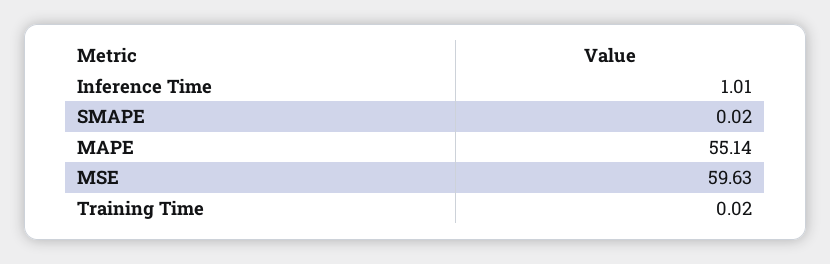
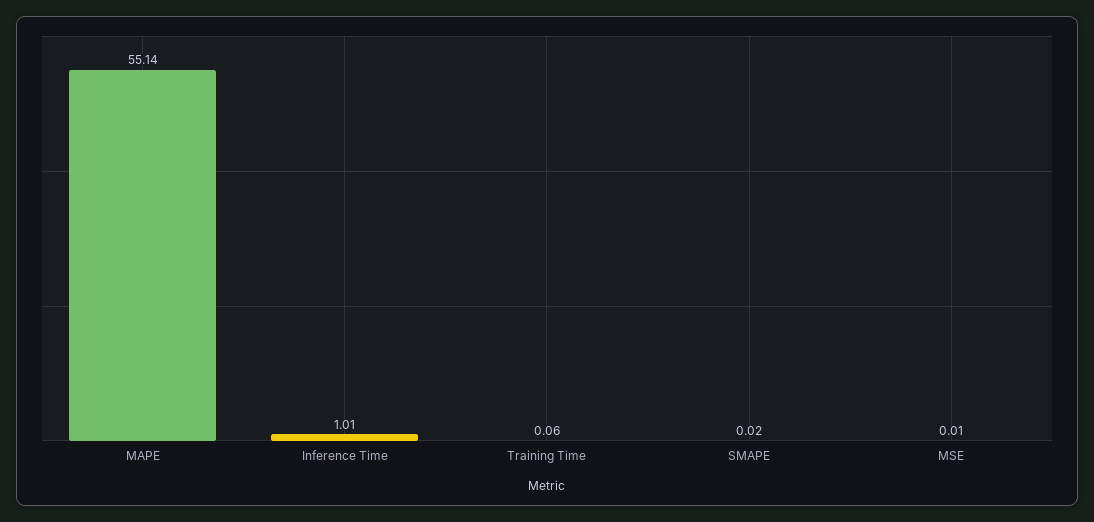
MSE: 59.63 -> 0.01
Training Time: 0.02 -> 0.06

